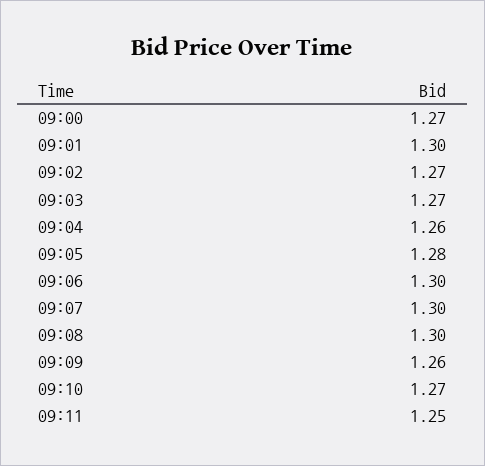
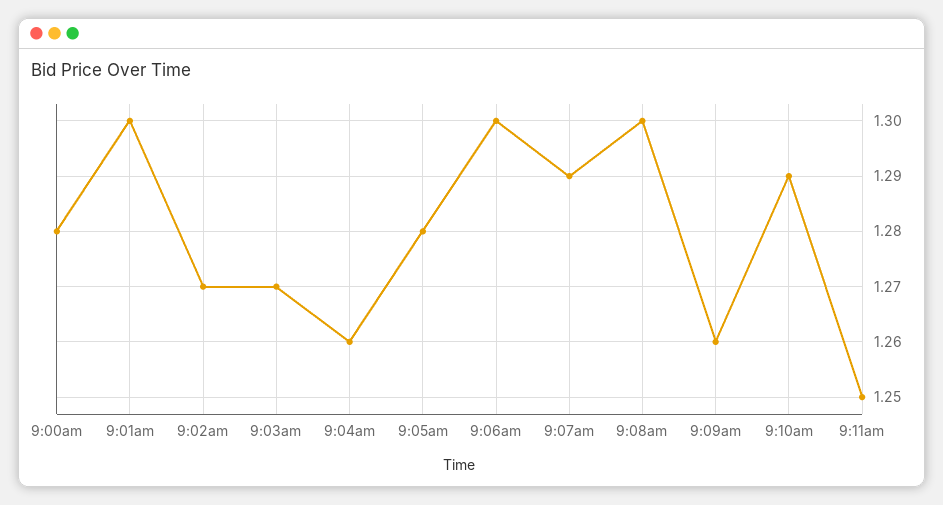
09:00: 1.27 -> 1.28
09:07: 1.3 -> 1.29
09:10: 1.27 -> 1.29

